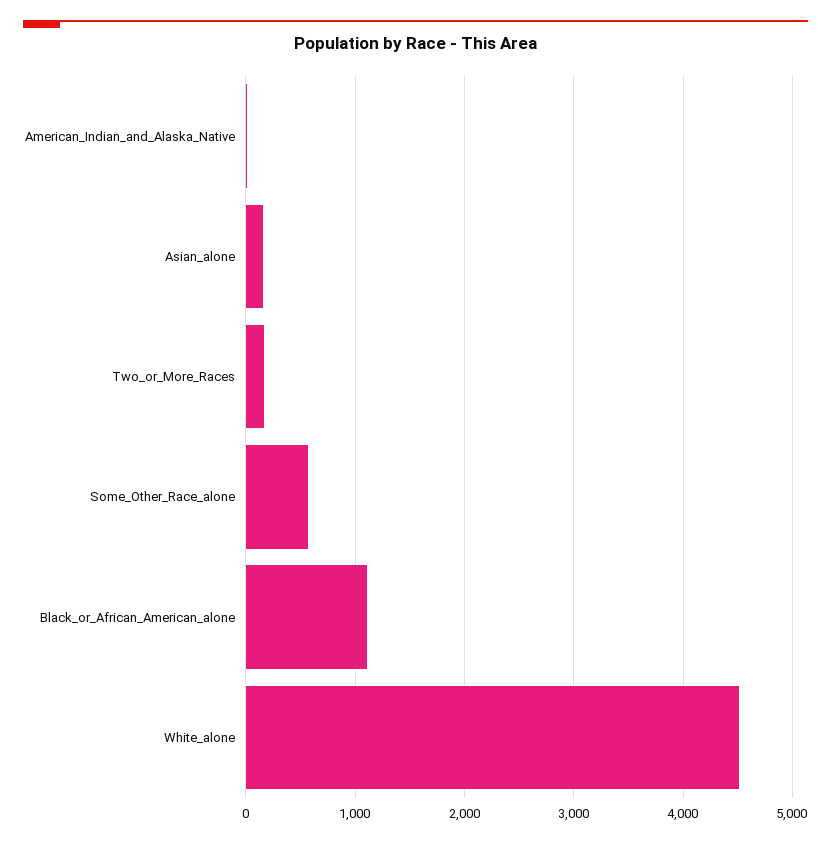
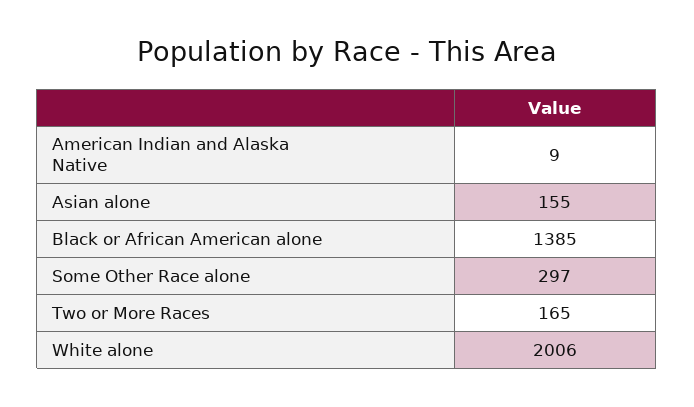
Some_Other_Race_alone: 600 -> 297
Black_or_African_American_alone: 1100 -> 1385
White_alone: 4500 -> 2006

